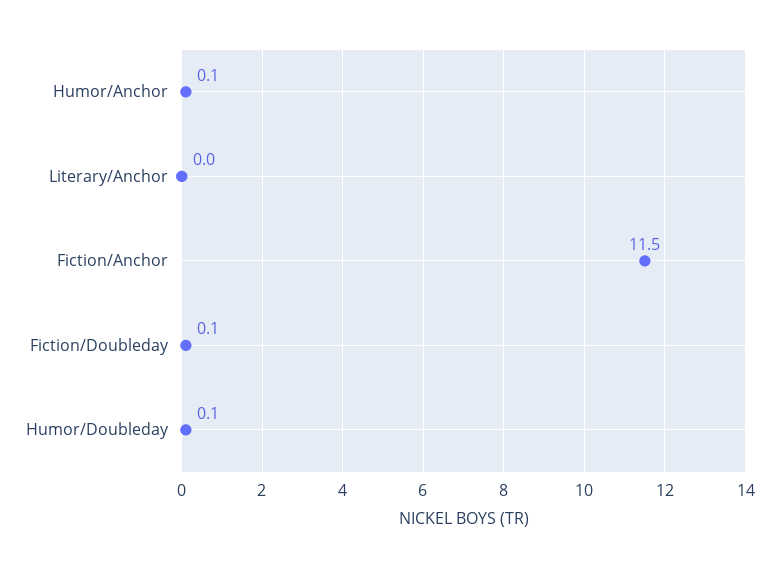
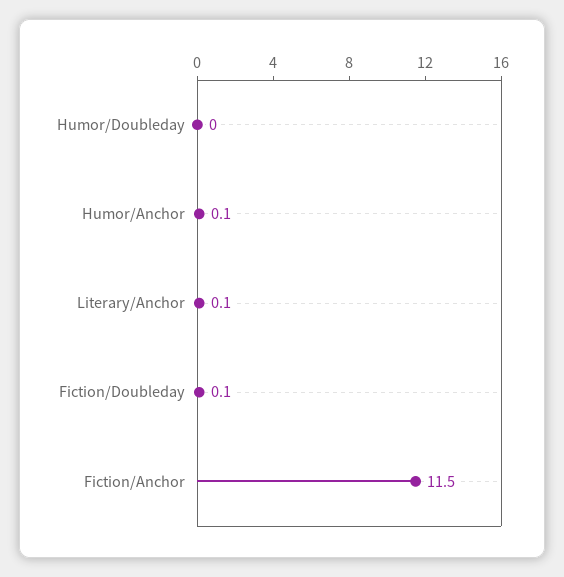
Literary/Anchor: 0 -> 0.1
Humor/Doubleday: 0.1 -> 0

